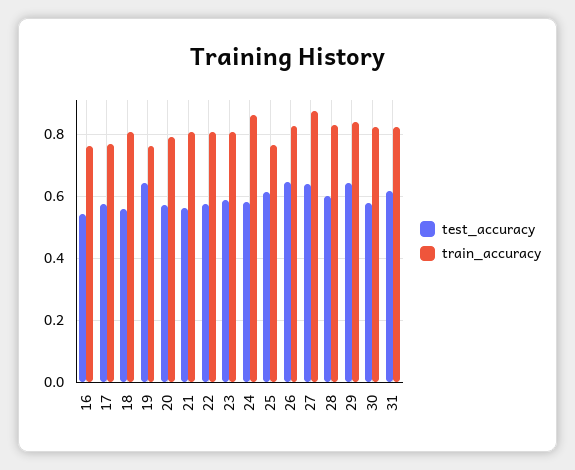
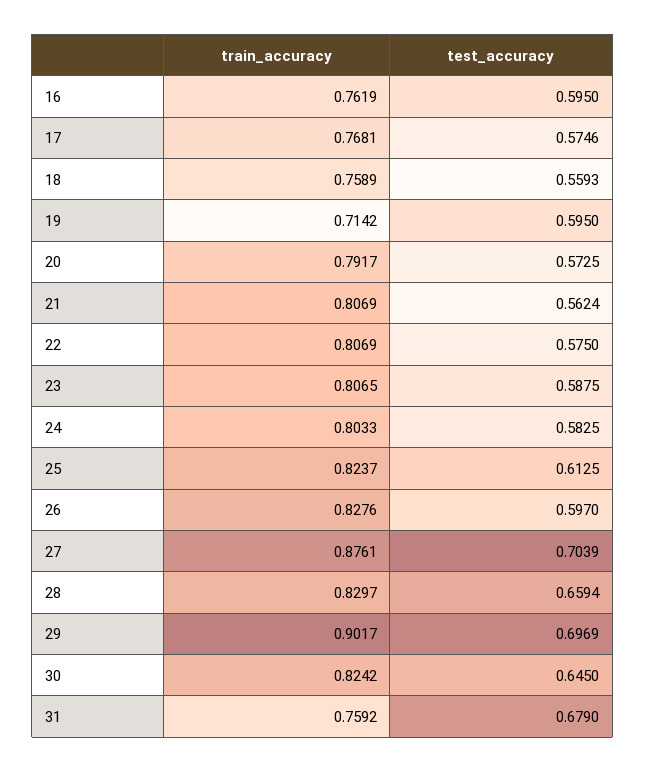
test_accuracy, 16: 0.54 -> 0.595
train_accuracy, 18: 0.8 -> 0.7589
test_accuracy, 19: 0.64 -> 0.595
train_accuracy, 19: 0.76 -> 0.7142
train_accuracy, 24: 0.86 -> 0.8033
train_accuracy, 25: 0.76 -> 0.8237
test_accuracy, 26: 0.64 -> 0.597
test_accuracy, 27: 0.64 -> 0.7039
test_accuracy, 28: 0.6 -> 0.6594
test_accuracy, 29: 0.64 -> 0.6969
train_accuracy, 29: 0.84 -> 0.9017
test_accuracy, 30: 0.58 -> 0.645
test_accuracy, 31: 0.62 -> 0.679
train_accuracy, 31: 0.82 -> 0.7592

